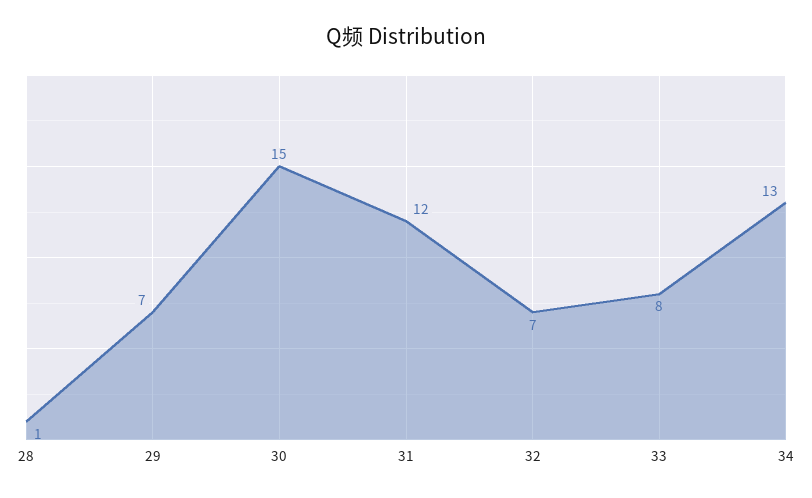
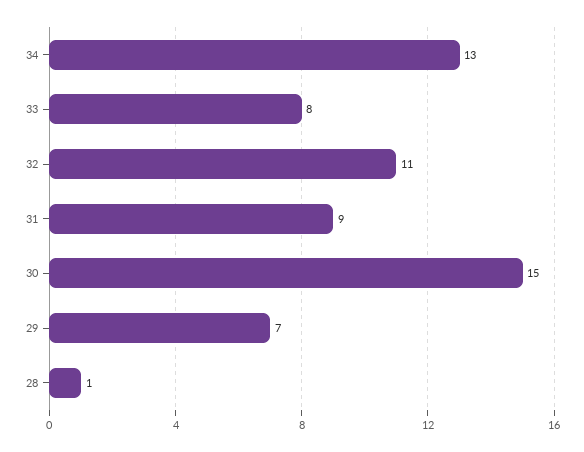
31: 12 -> 9
32: 7 -> 11

